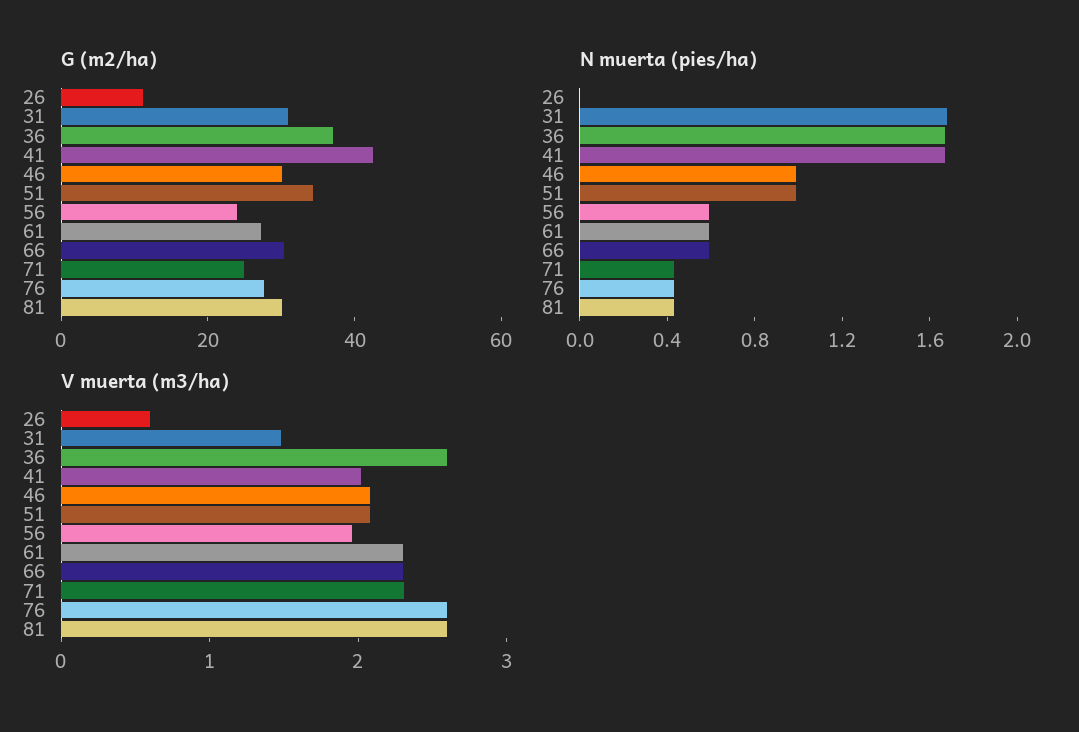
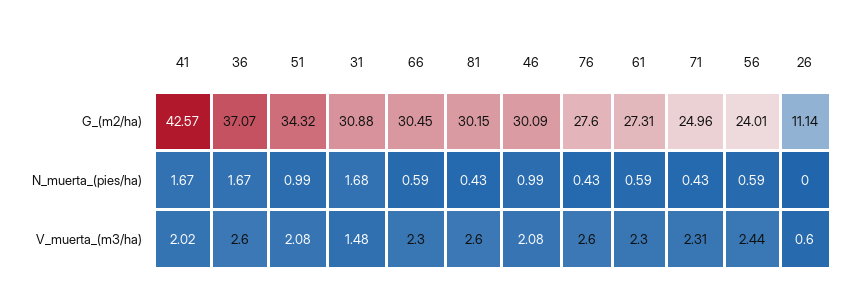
V muerta (m3/ha), 56: 2 -> 2.44

